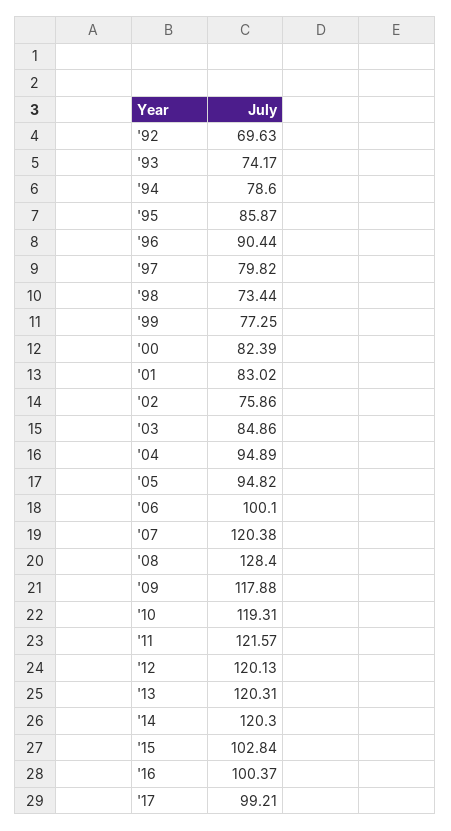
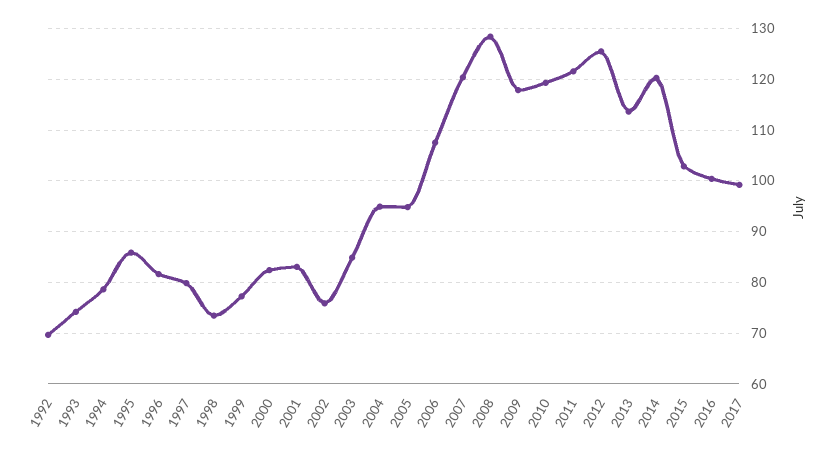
'96: 90.44 -> 82
'06: 100.1 -> 108
'12: 120.13 -> 126
'13: 120.31 -> 114

